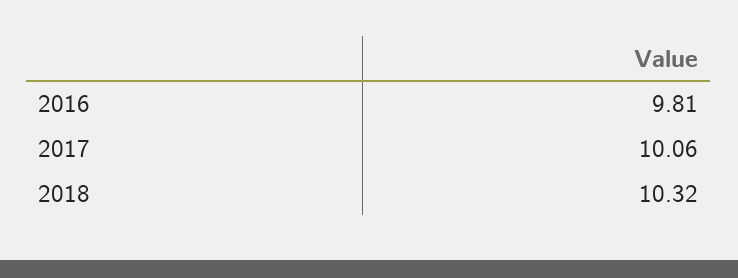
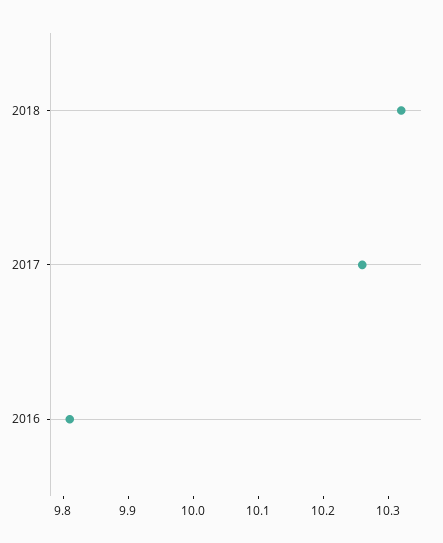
2017: 10.06 -> 10.25

